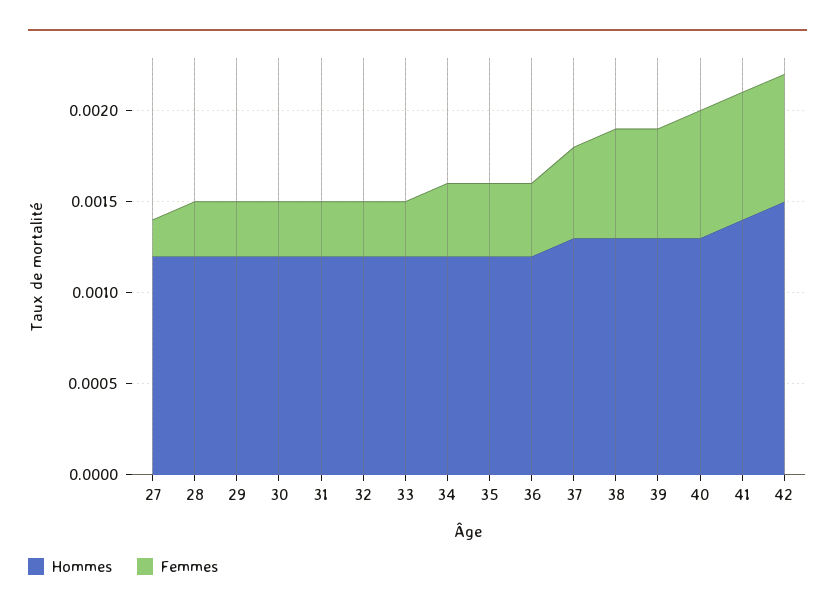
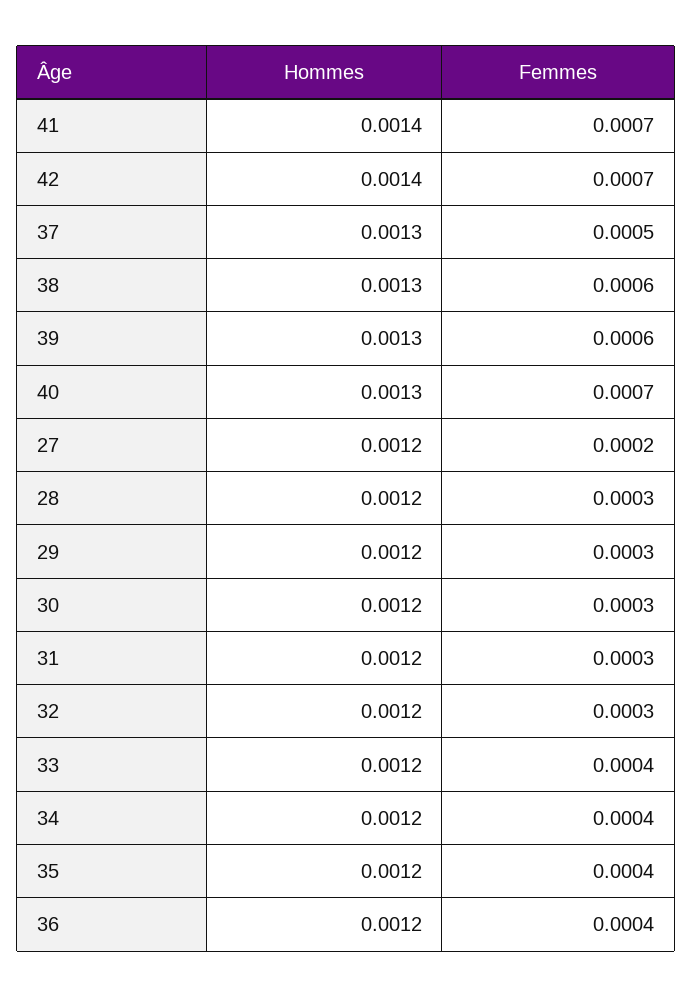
Femmes, 33: 0.0003 -> 0.0004
Hommes, 42: 0.0015 -> 0.0014

